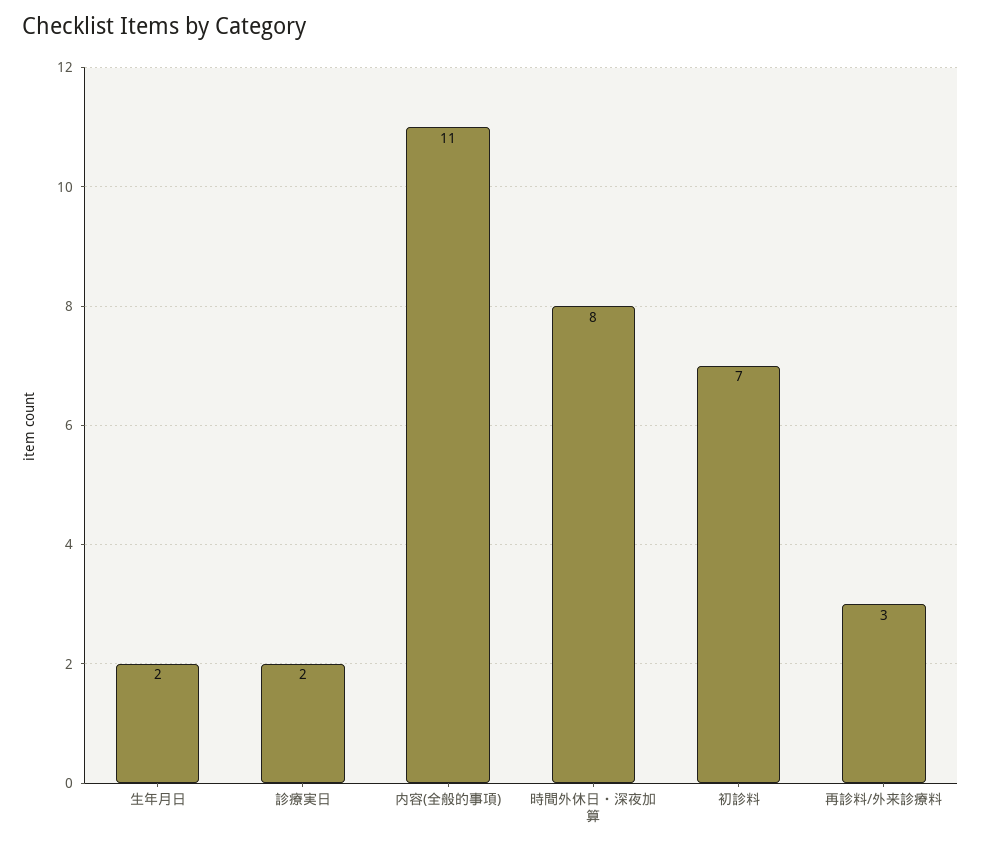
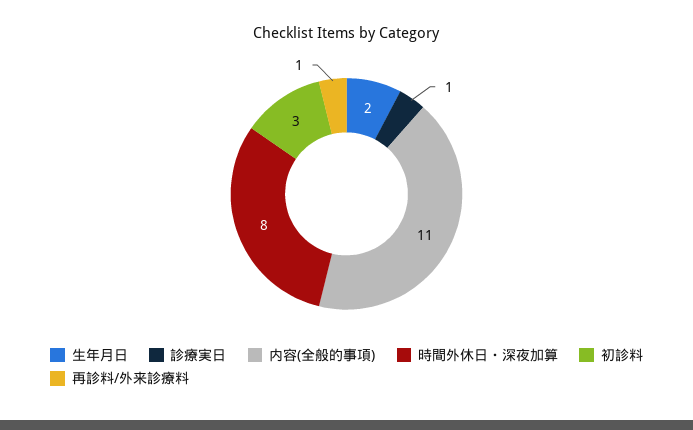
診療実日: 2 -> 1
初診料: 7 -> 3
再診料/外来診療料: 3 -> 1

